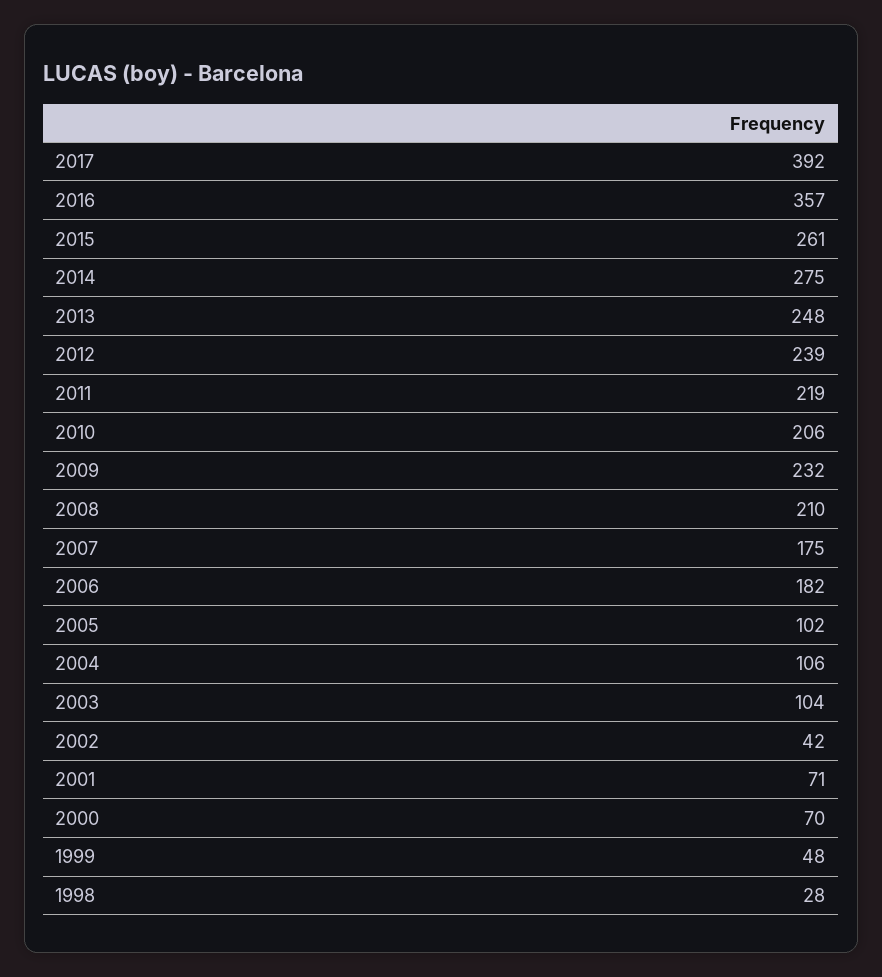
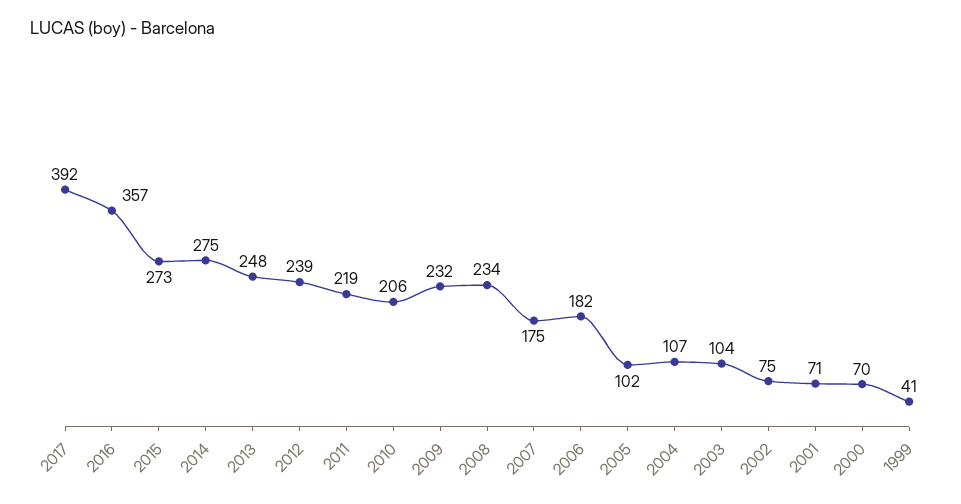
2015: 261 -> 273
2008: 210 -> 234
2004: 106 -> 107
2002: 42 -> 75
1999: 48 -> 41
1998: 28 -> none

